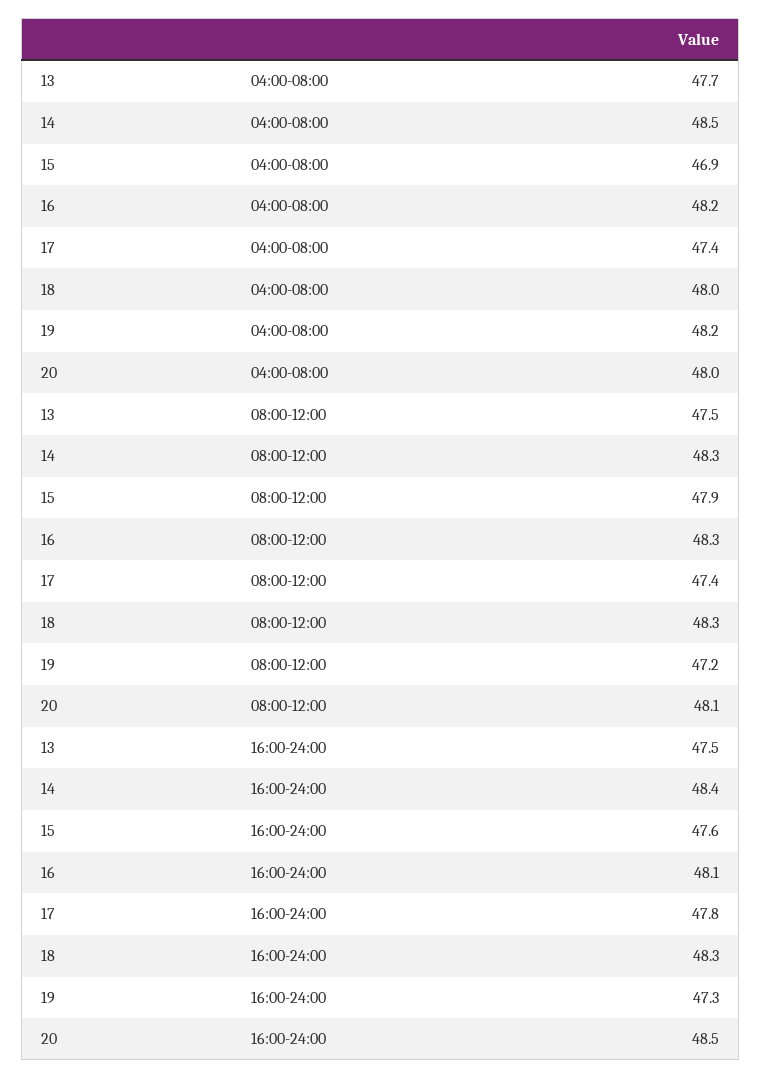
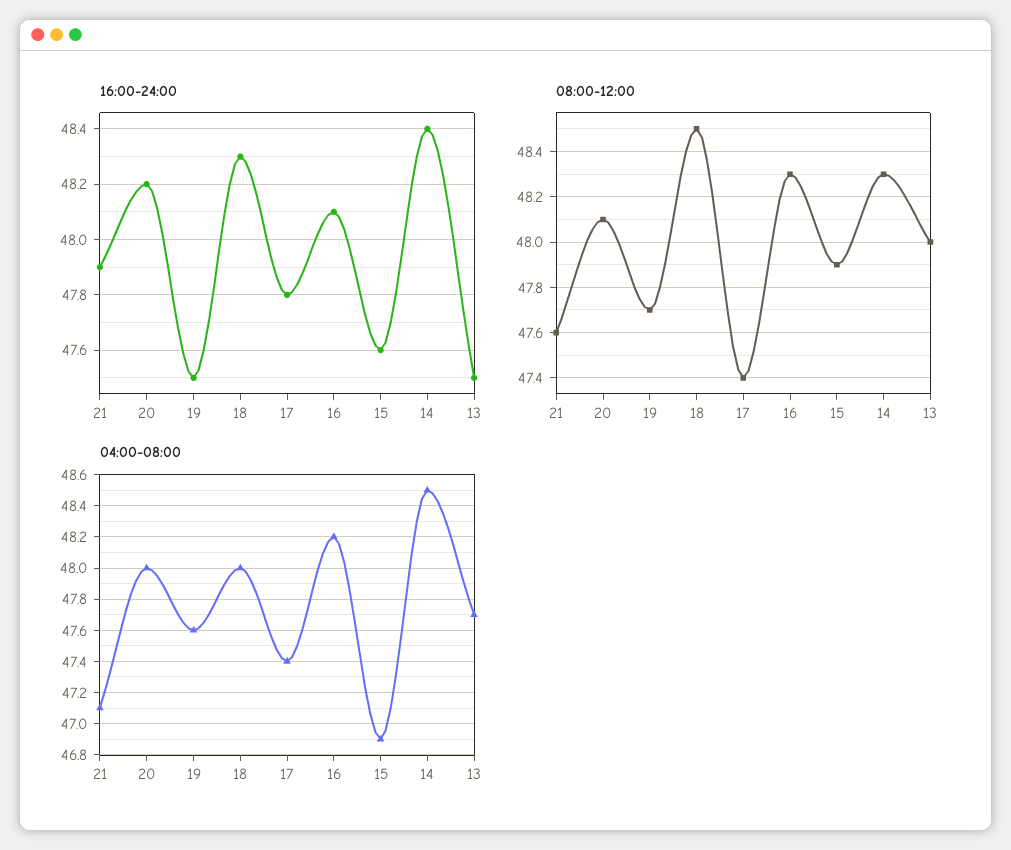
04:00-08:00, 19: 48.2 -> 47.6
08:00-12:00, 13: 47.5 -> 48
08:00-12:00, 18: 48.3 -> 48.5
08:00-12:00, 19: 47.2 -> 47.7
16:00-24:00, 19: 47.3 -> 47.5
16:00-24:00, 20: 48.5 -> 48.2
16:00-24:00, 21: none -> 47.9
08:00-12:00, 21: none -> 47.6
04:00-08:00, 21: none -> 47.1

